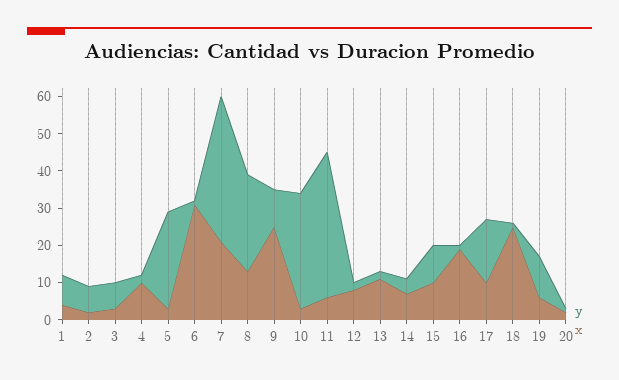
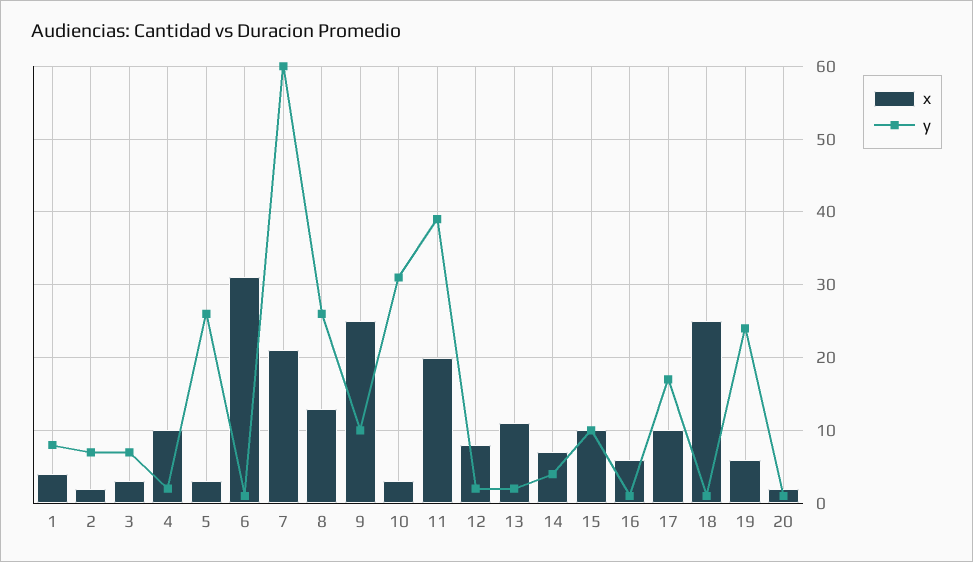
y, 7: 40 -> 60
x, 11: 5 -> 20
x, 16: 20 -> 6
y, 19: 10 -> 24

